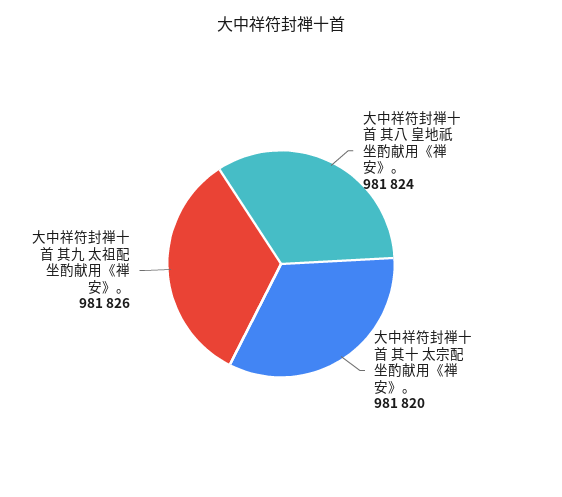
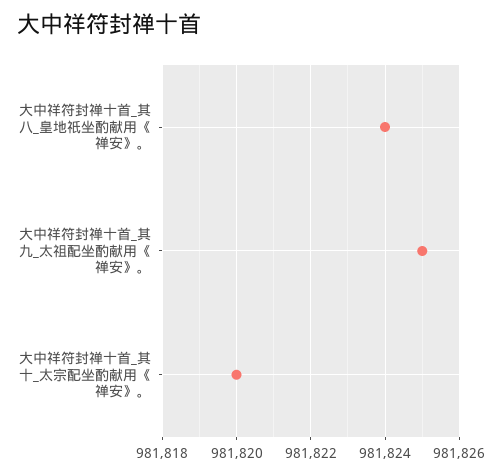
大中祥符封禅十首 其九 太祖配坐酌献用《禅安》。: 981826 -> 981825

